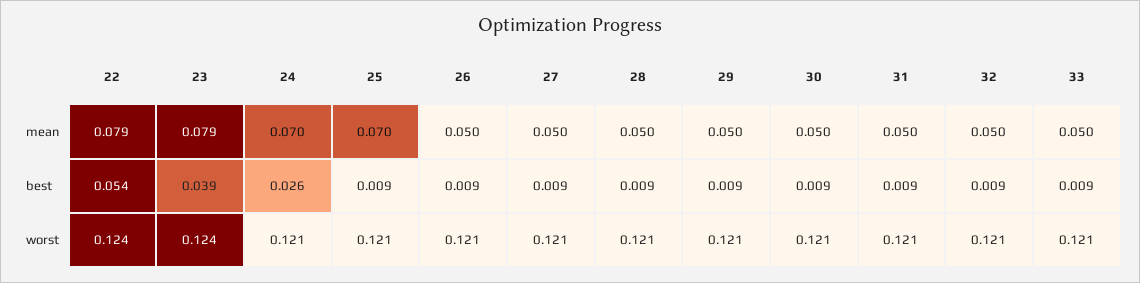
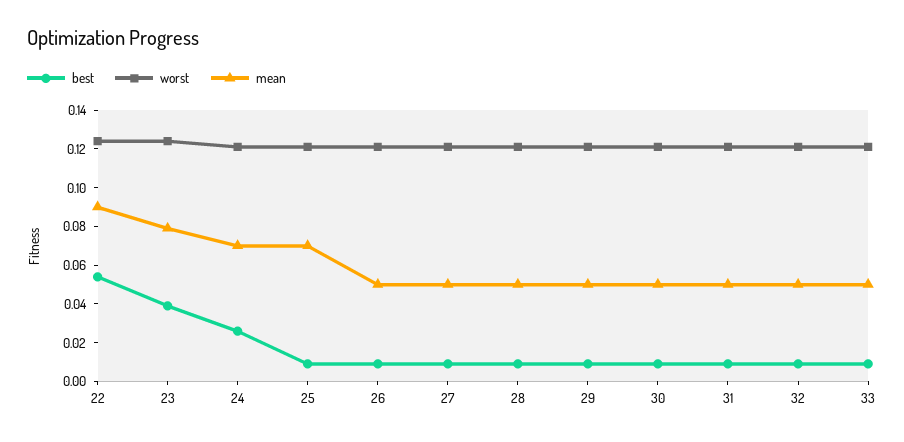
mean, 22: 0.079 -> 0.09

